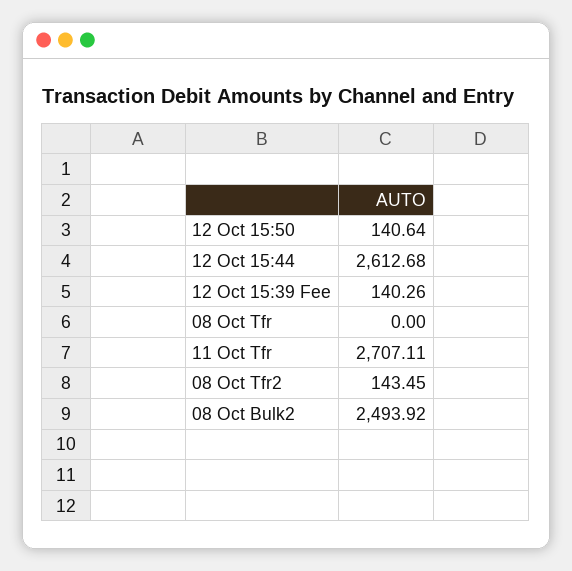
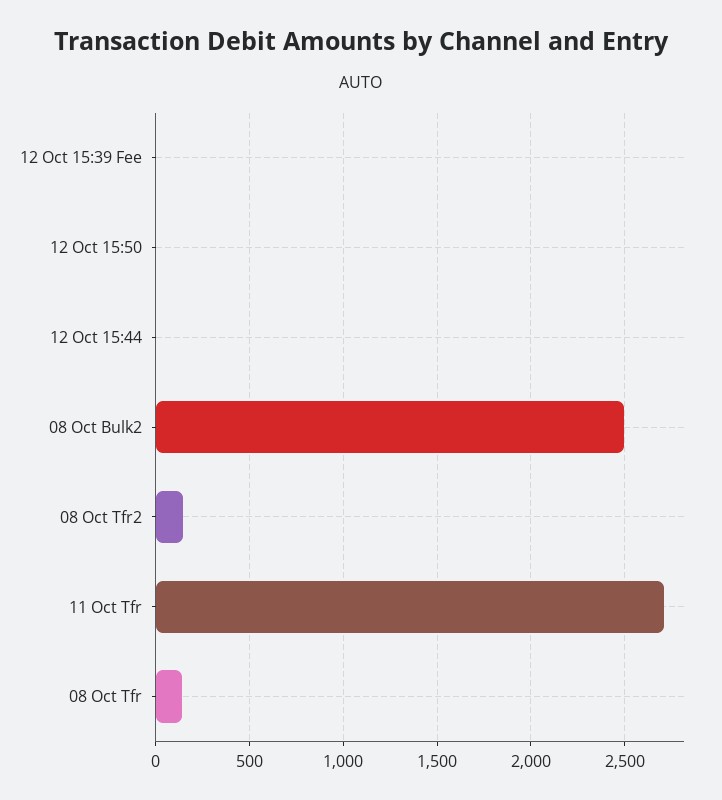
12 Oct 15:50: 140.64 -> 0
12 Oct 15:44: 2612.68 -> 0
12 Oct 15:39 Fee: 140.26 -> 0
08 Oct Tfr: 0 -> 150

